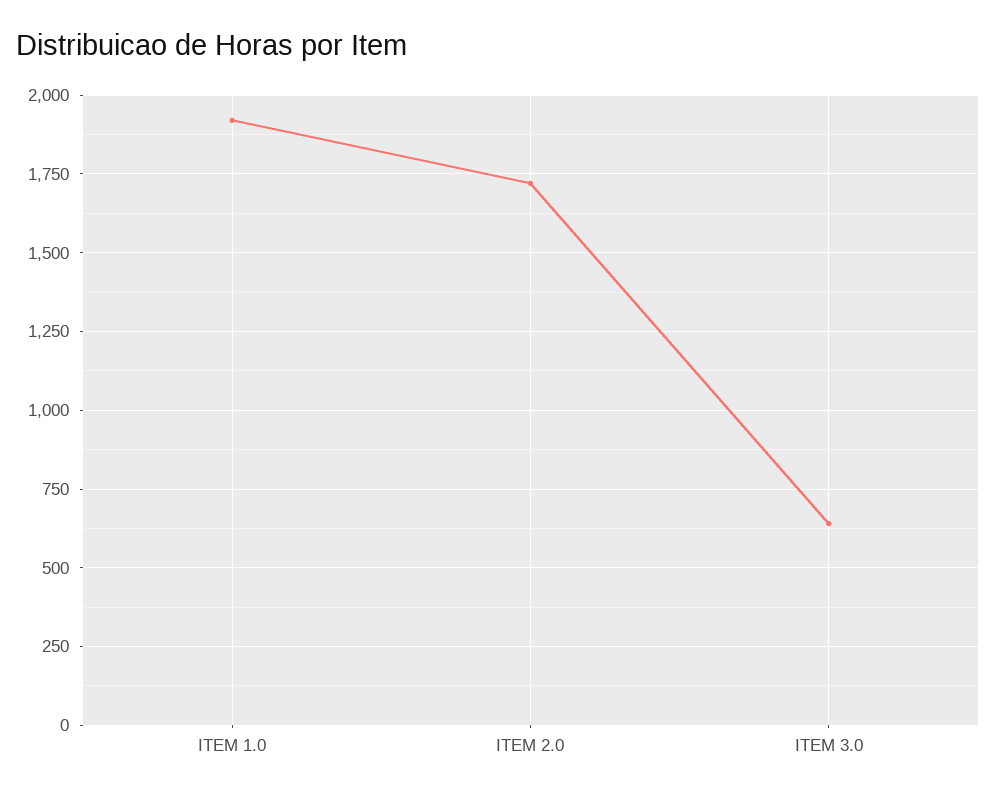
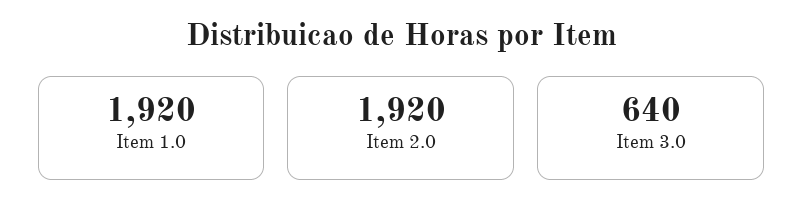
ITEM 2.0: 1725 -> 1920

